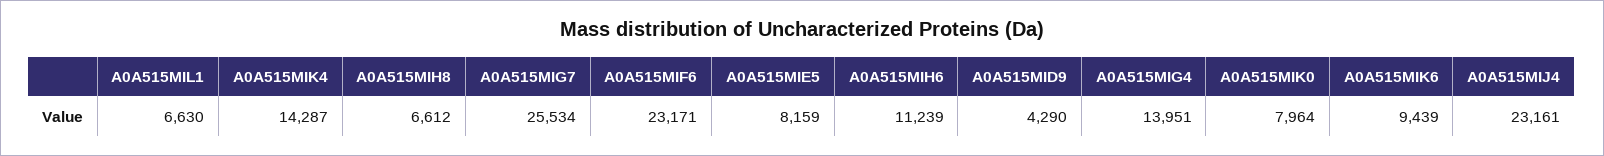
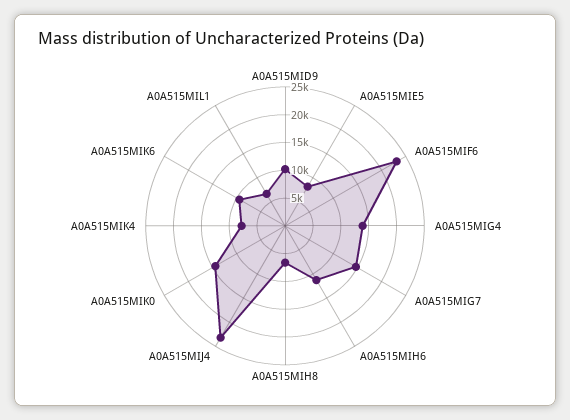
A0A515MIK4: 14287 -> 7500
A0A515MIG7: 25534 -> 15000
A0A515MID9: 4290 -> 10000
A0A515MIK0: 7964 -> 15000

